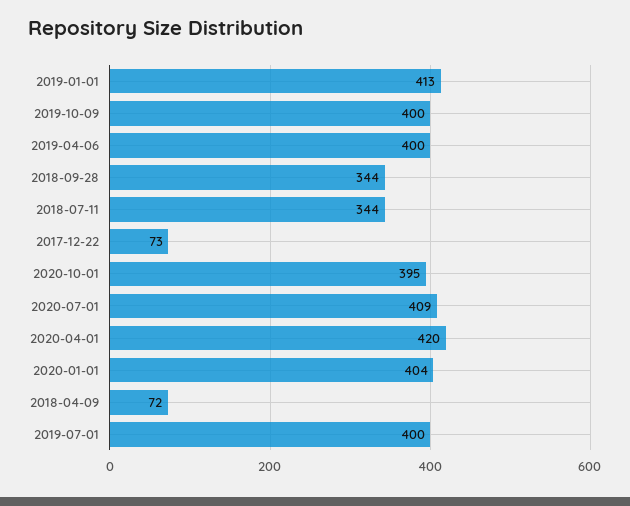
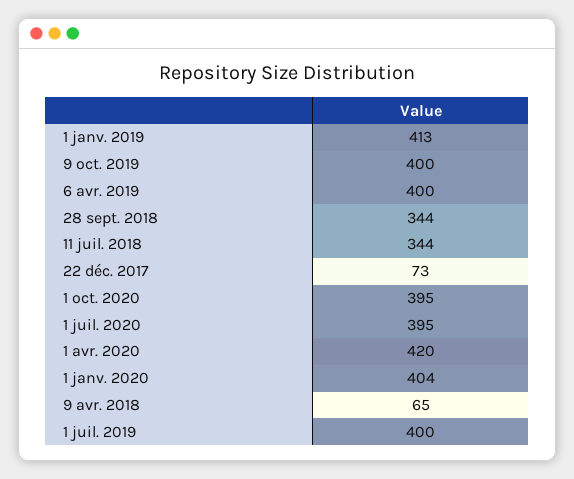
2020-07-01: 409 -> 395
2018-04-09: 72 -> 65

